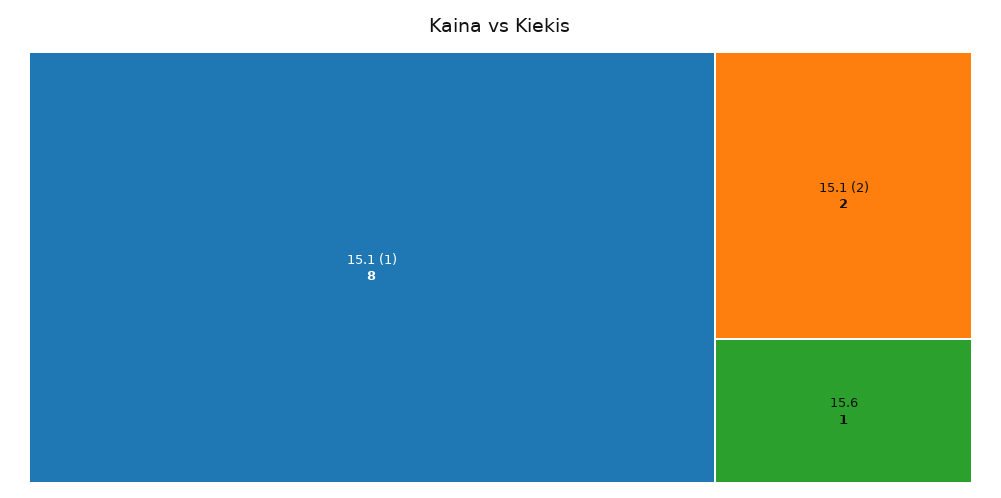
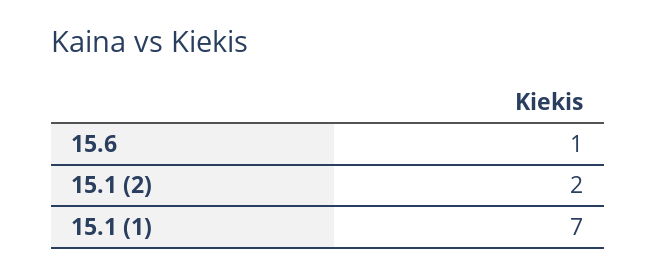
15.1 (1): 8 -> 7

